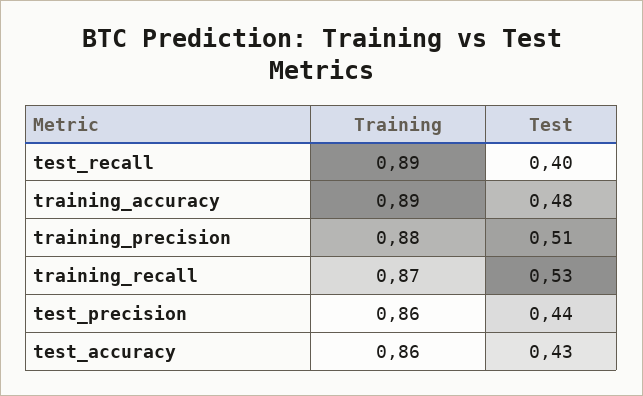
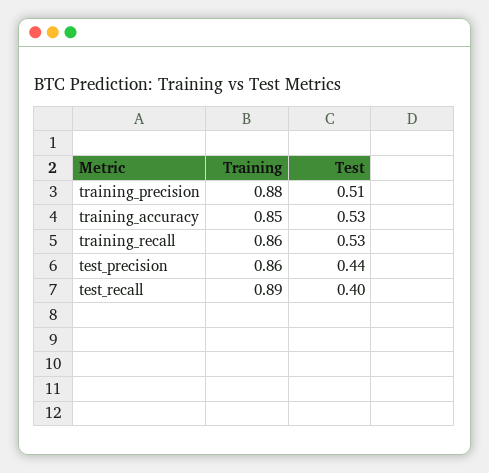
Training, training_accuracy: 0.89 -> 0.85
Test, training_accuracy: 0.48 -> 0.53
Training, training_recall: 0.87 -> 0.86
Training, test_accuracy: 0.86 -> none
Test, test_accuracy: 0.43 -> none

